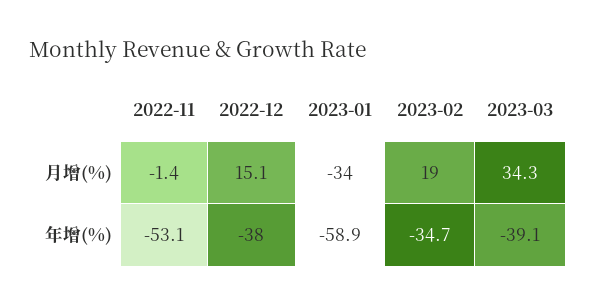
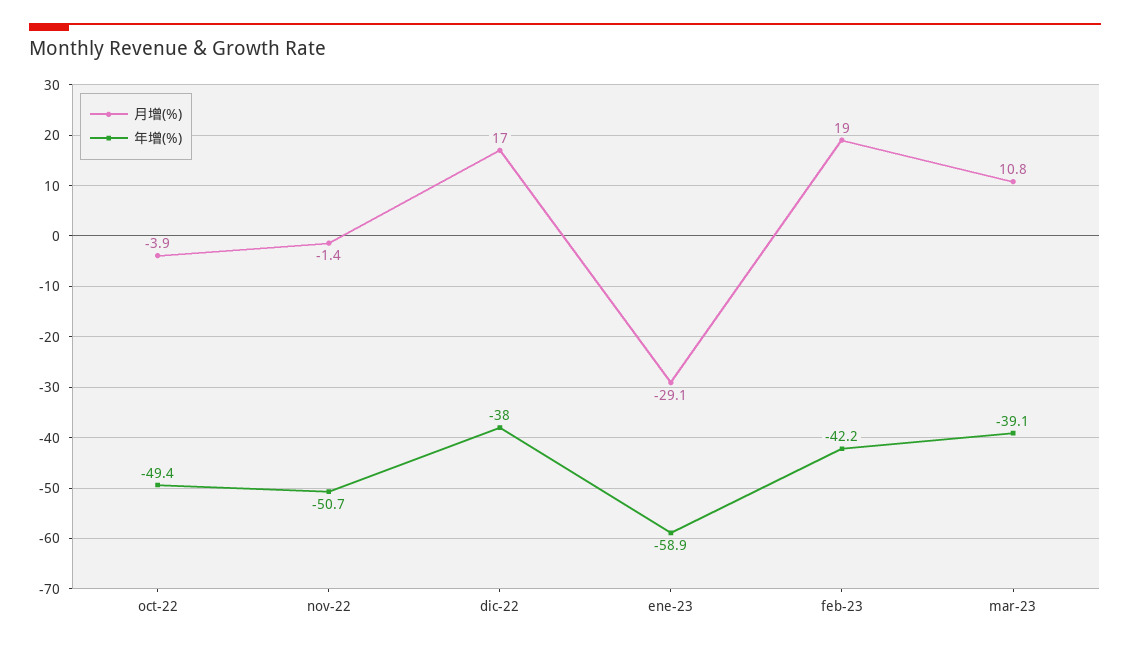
月增(%), 2022-12: 15.1 -> 17
月增(%), 2023-01: -34 -> -29.1
月增(%), 2023-03: 34.3 -> 10.8
年增(%), 2022-11: -53.1 -> -50.7
年增(%), 2023-02: -34.7 -> -42.2
月增(%), oct-22: none -> -3.9
年增(%), oct-22: none -> -49.4

